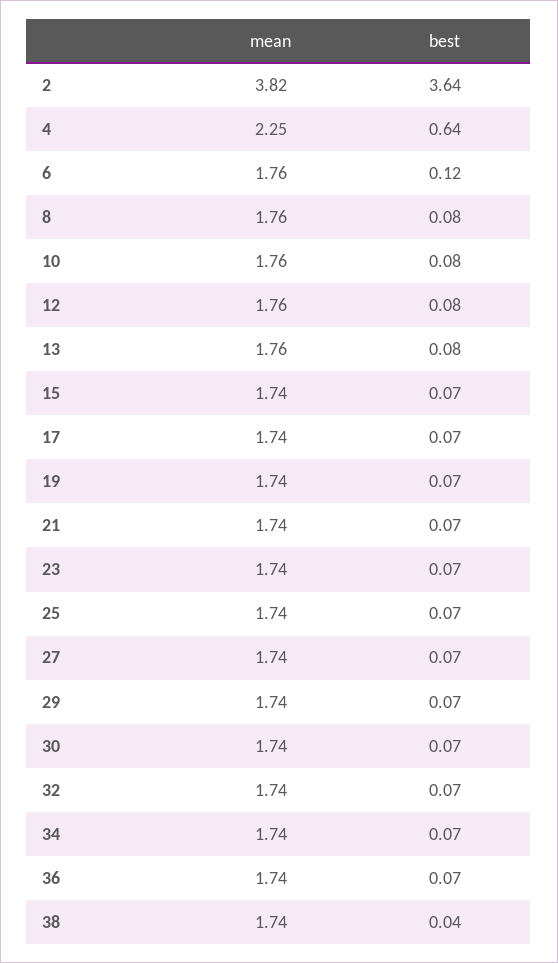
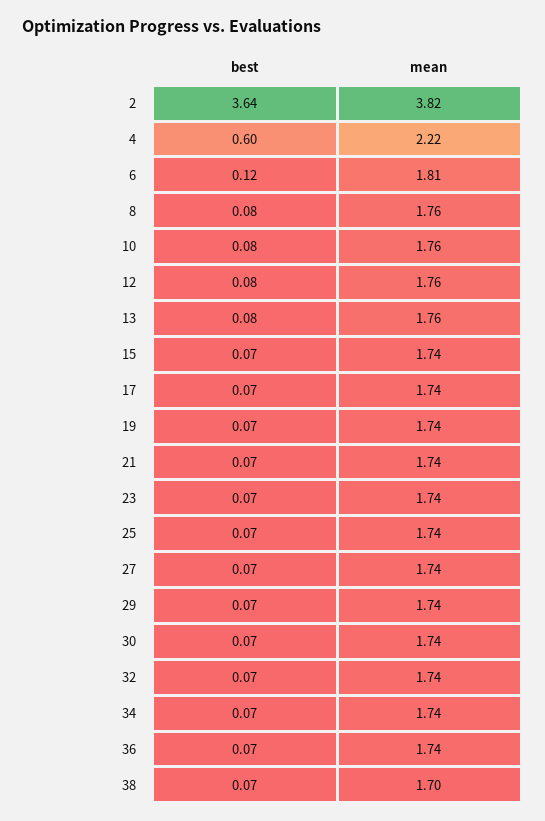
mean, 4: 2.25 -> 2.22
best, 4: 0.64 -> 0.6
mean, 6: 1.76 -> 1.81
mean, 38: 1.74 -> 1.7
best, 38: 0.04 -> 0.07

